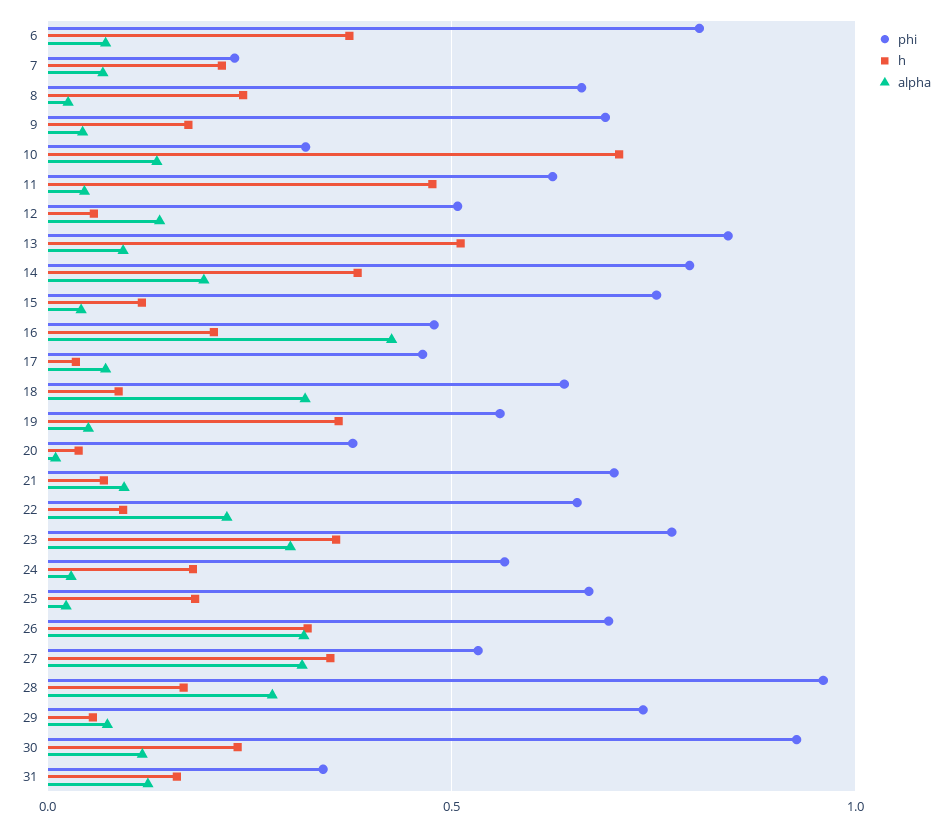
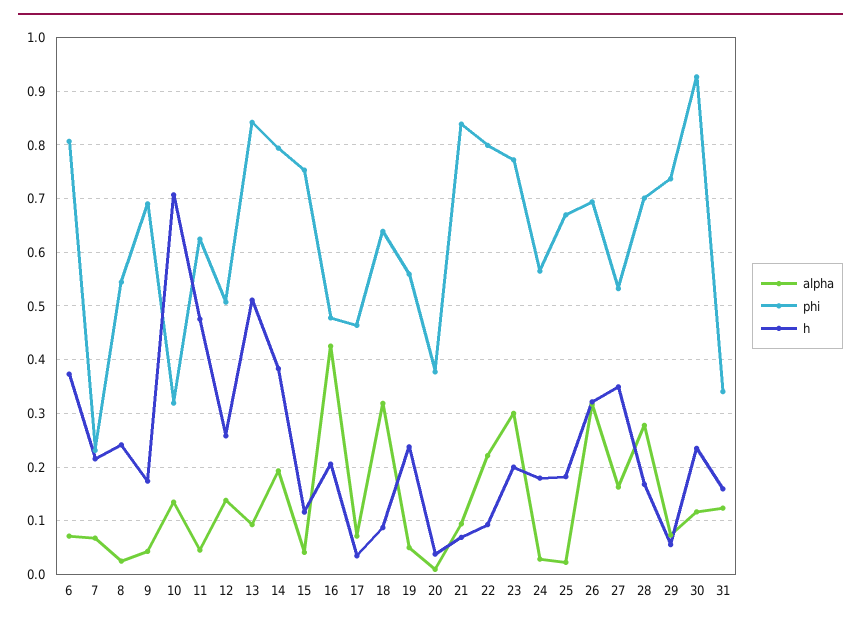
phi, 8: 0.65 -> 0.54
h, 12: 0.05 -> 0.26
h, 19: 0.35 -> 0.24
phi, 21: 0.7 -> 0.84
phi, 22: 0.65 -> 0.8
h, 23: 0.35 -> 0.2
alpha, 27: 0.3 -> 0.16
phi, 28: 0.95 -> 0.7

